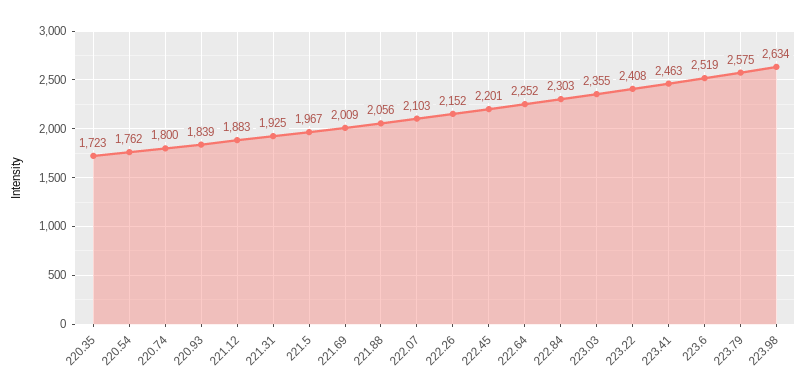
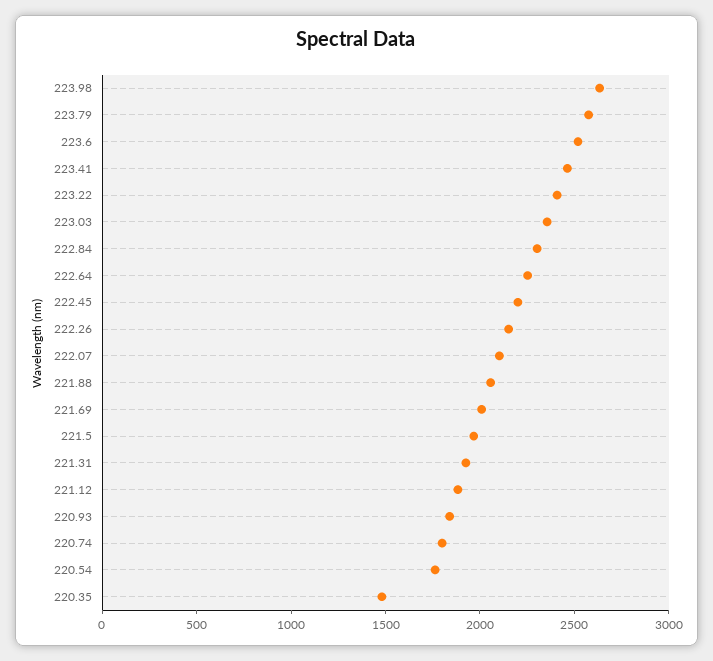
220.35: 1723 -> 1500

